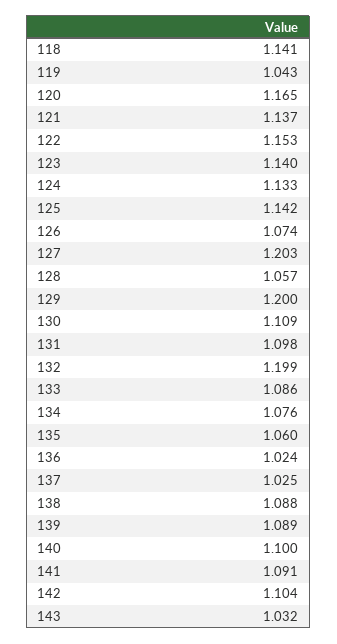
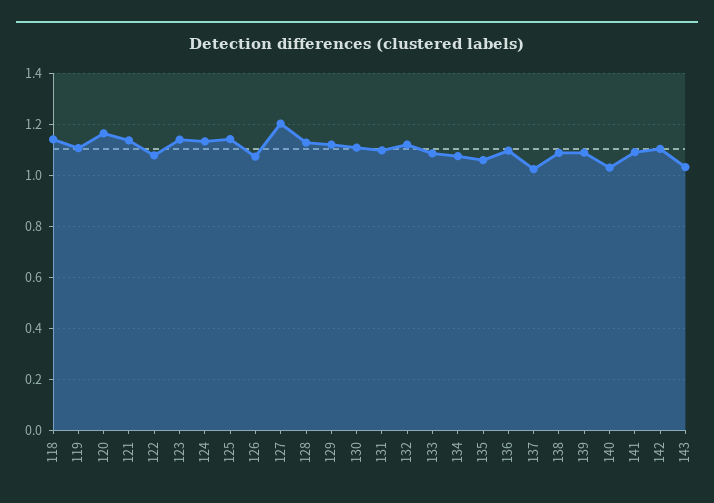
119: 1.043 -> 1.1
122: 1.153 -> 1.075
128: 1.057 -> 1.125
129: 1.2 -> 1.125
132: 1.199 -> 1.125
136: 1.024 -> 1.1
140: 1.1 -> 1.025

